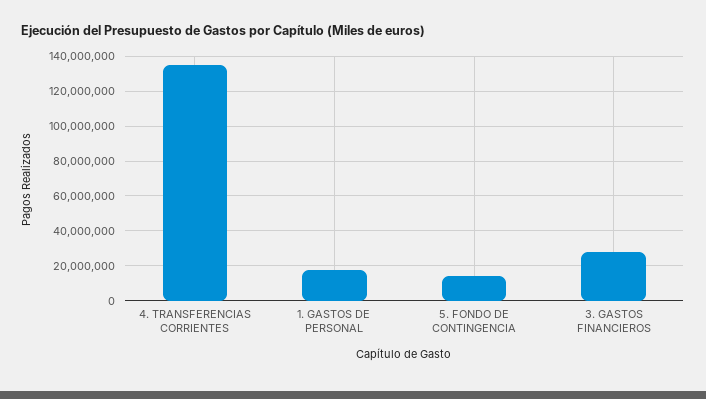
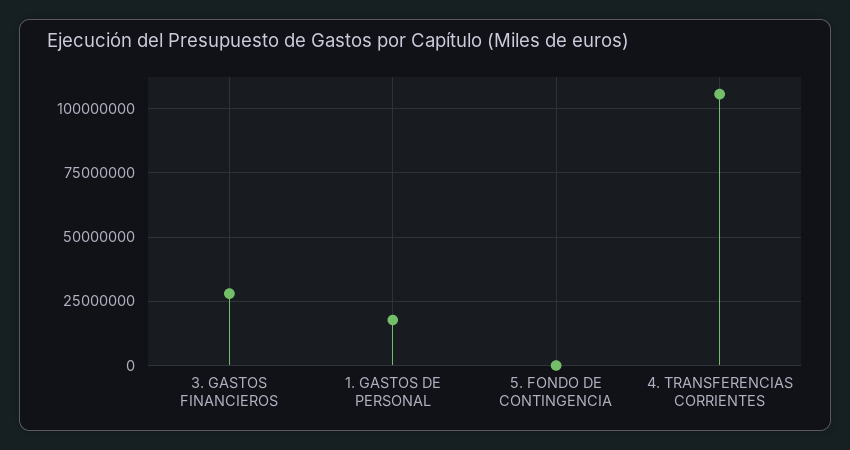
4. TRANSFERENCIAS CORRIENTES: 135000000 -> 105000000
5. FONDO DE CONTINGENCIA: 15000000 -> 0

